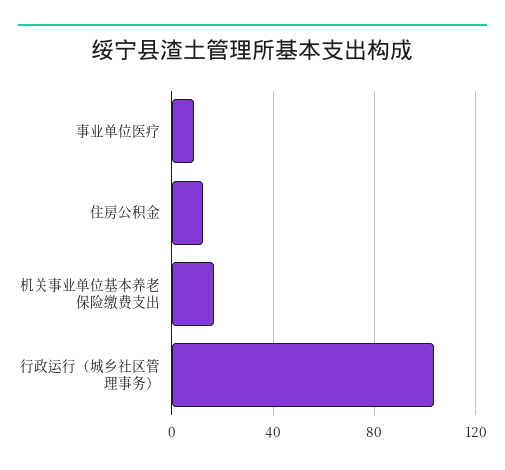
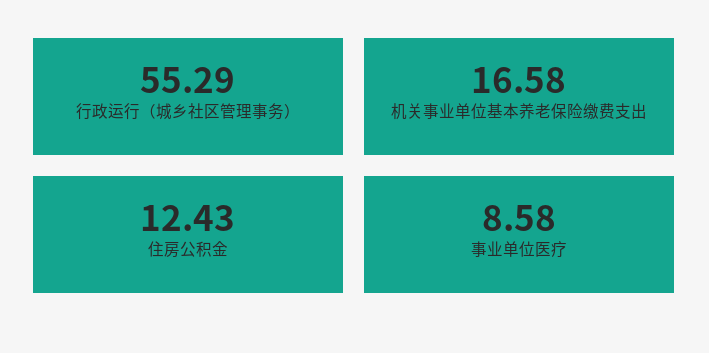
行政运行（城乡社区管理事务）: 105 -> 55.29

